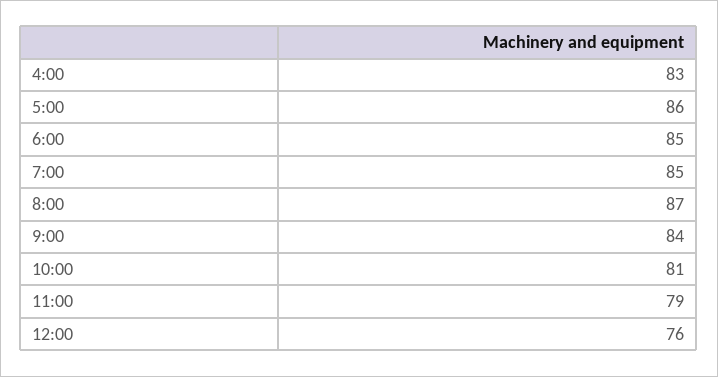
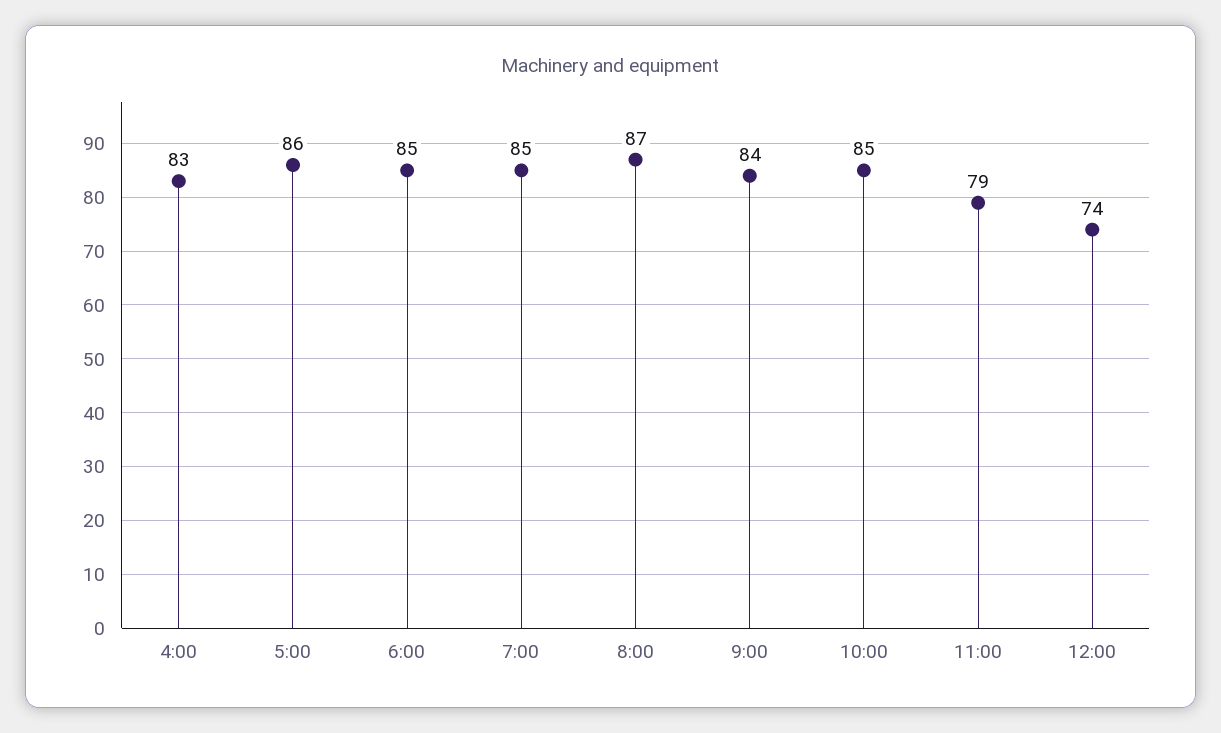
10:00: 81 -> 85
12:00: 76 -> 74

